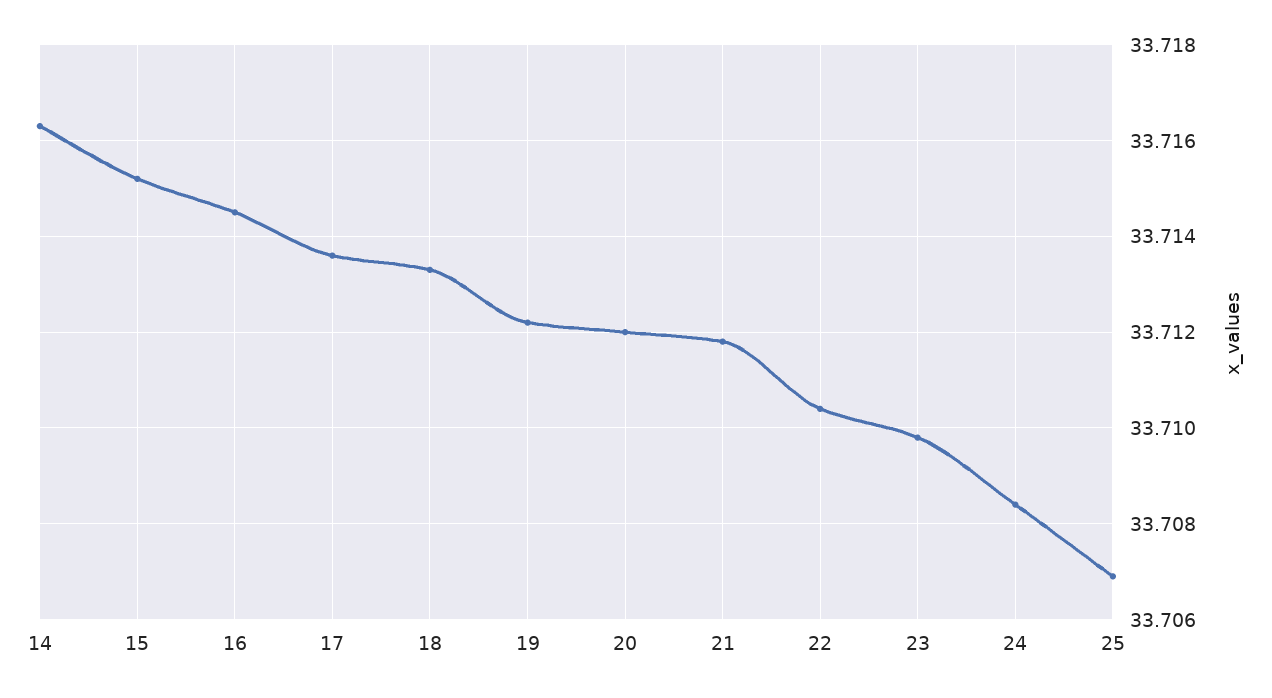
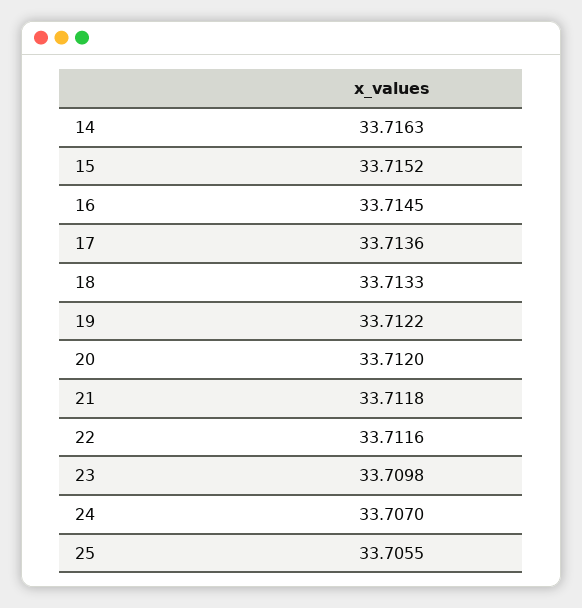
22: 33.7105 -> 33.7116
24: 33.7085 -> 33.707
25: 33.707 -> 33.7055

